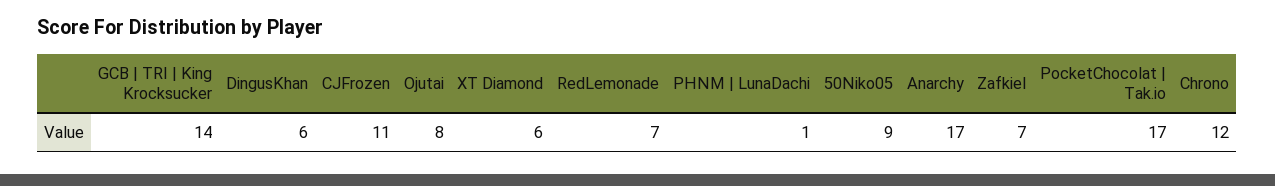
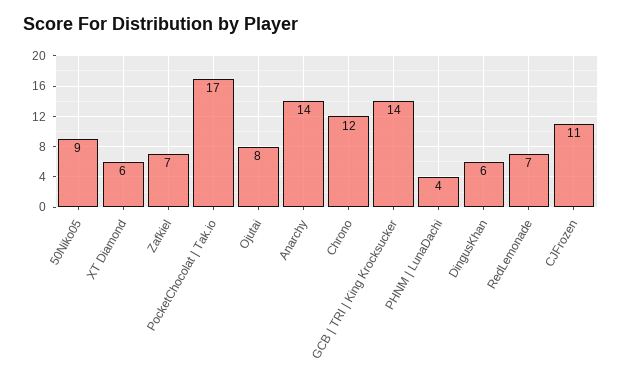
PHNM | LunaDachi: 1 -> 4
Anarchy: 17 -> 14

